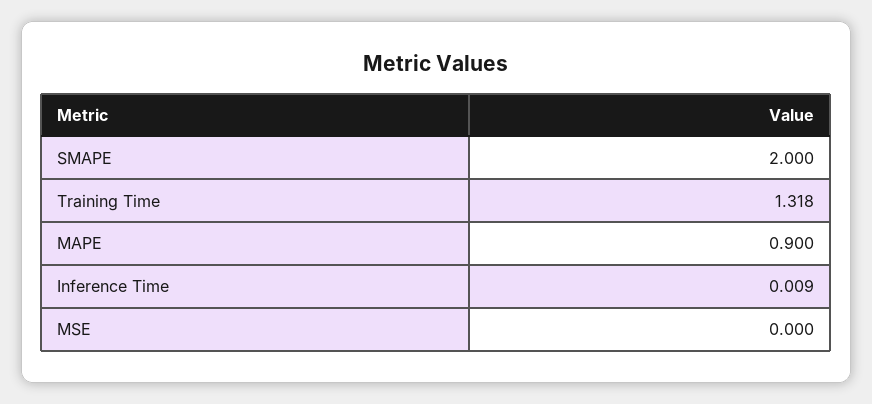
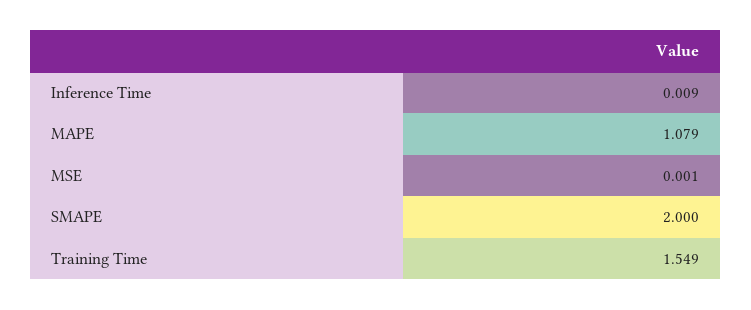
Training Time: 1.318 -> 1.549
MAPE: 0.9 -> 1.079
MSE: 0 -> 0.001

